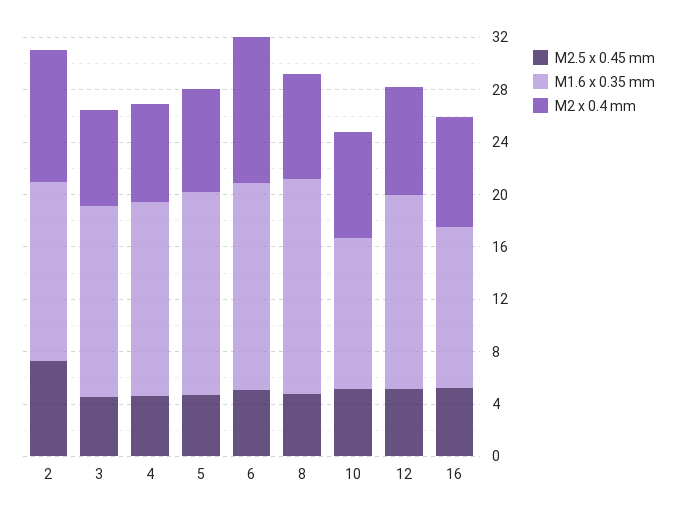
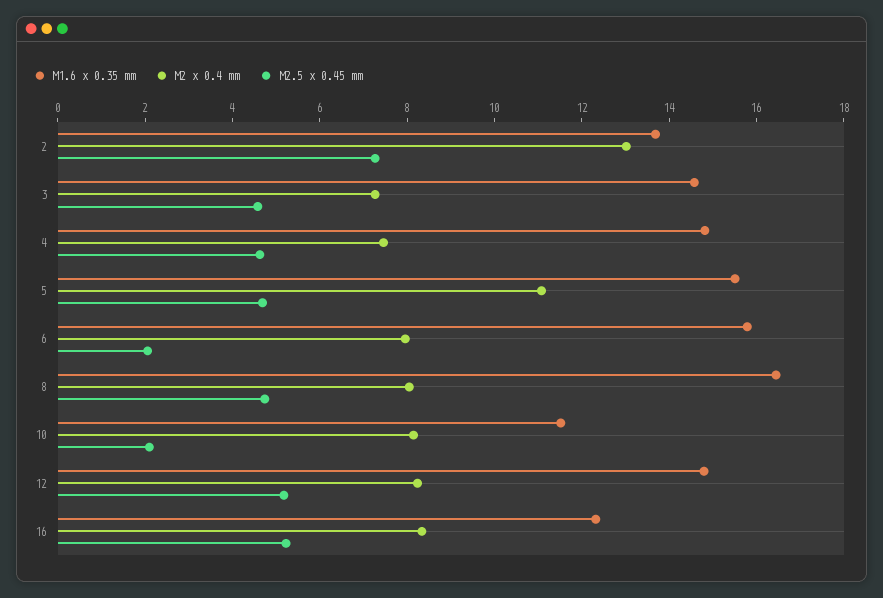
M2 x 0.4 mm, 2: 10 -> 13
M2 x 0.4 mm, 5: 8 -> 11
M2.5 x 0.45 mm, 6: 5 -> 2
M2 x 0.4 mm, 6: 11 -> 8
M2.5 x 0.45 mm, 10: 5 -> 2

